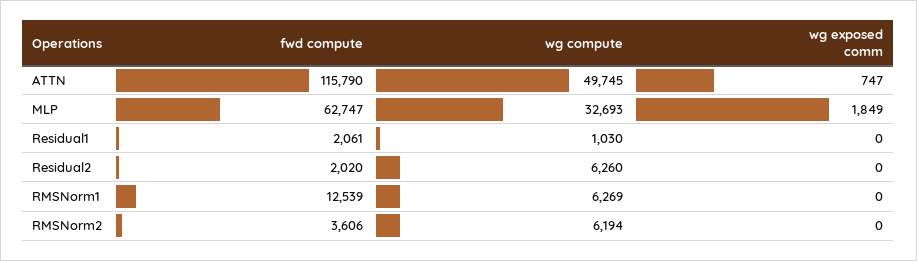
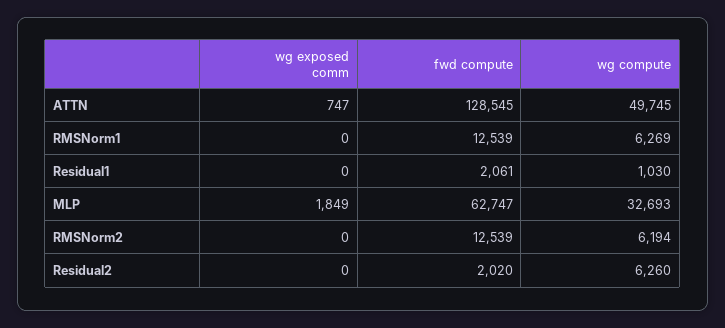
fwd compute, ATTN: 115790 -> 128545
fwd compute, RMSNorm2: 3606 -> 12539

